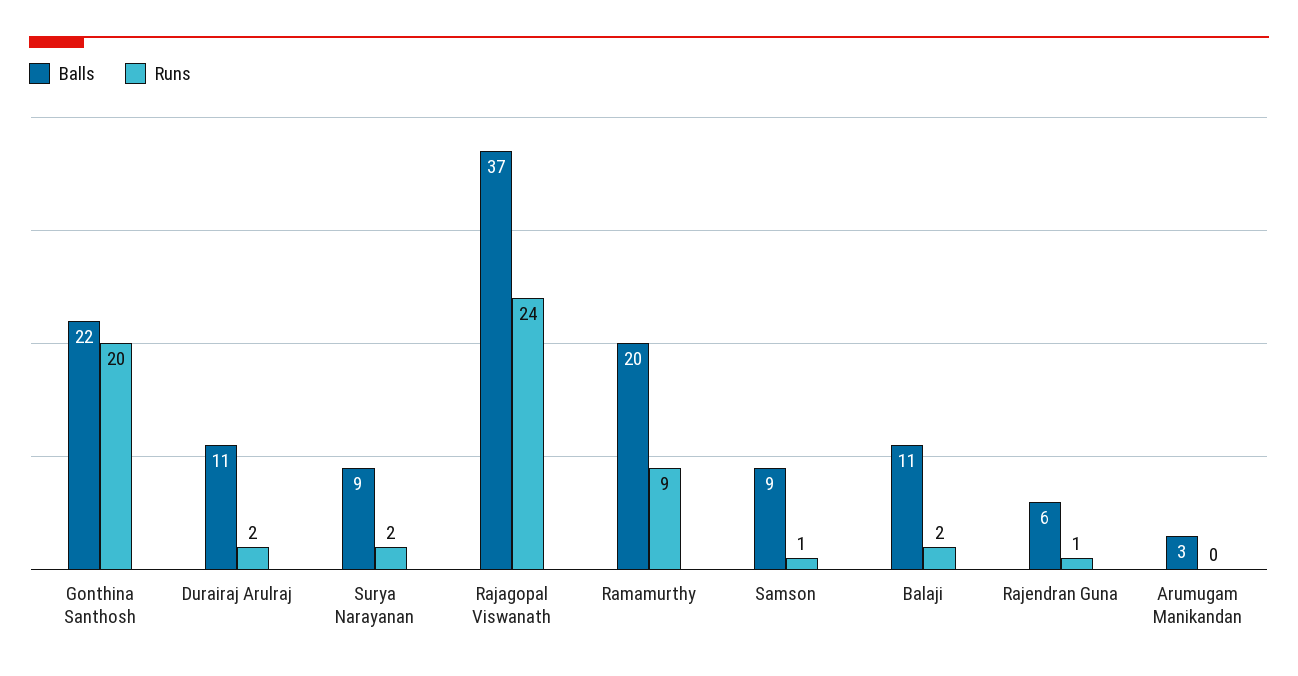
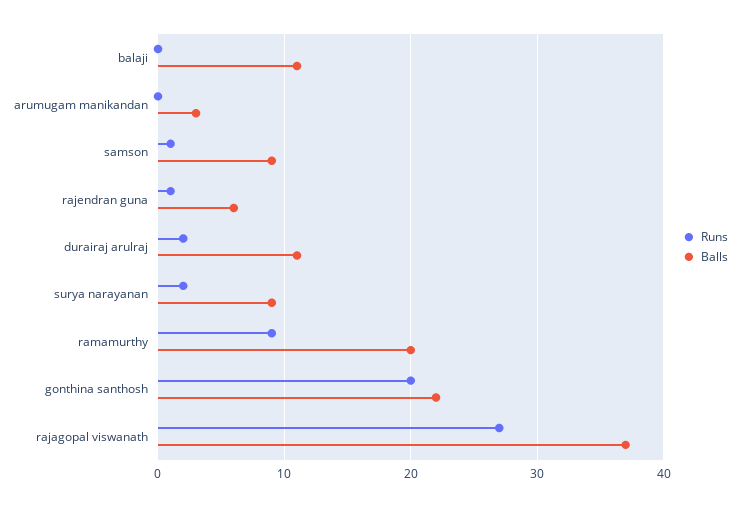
Runs, Rajagopal Viswanath: 24 -> 27
Runs, Balaji: 2 -> 0

